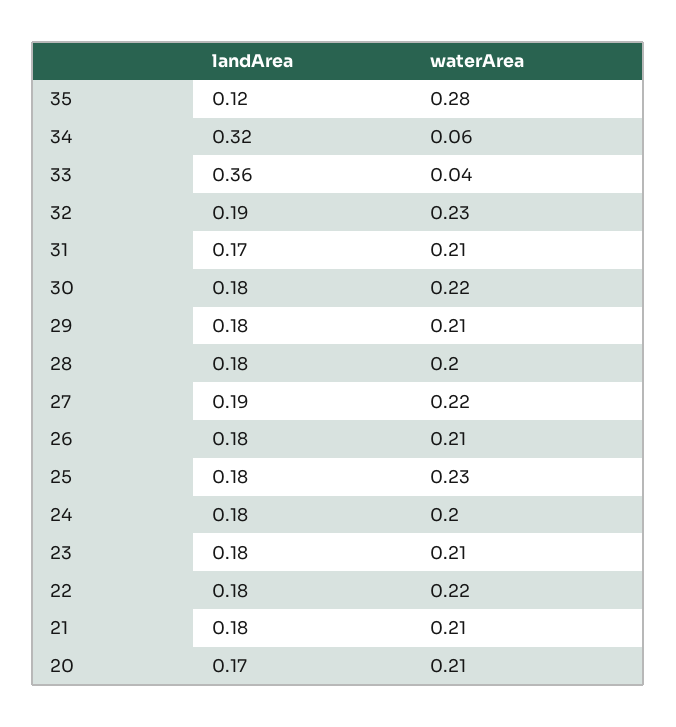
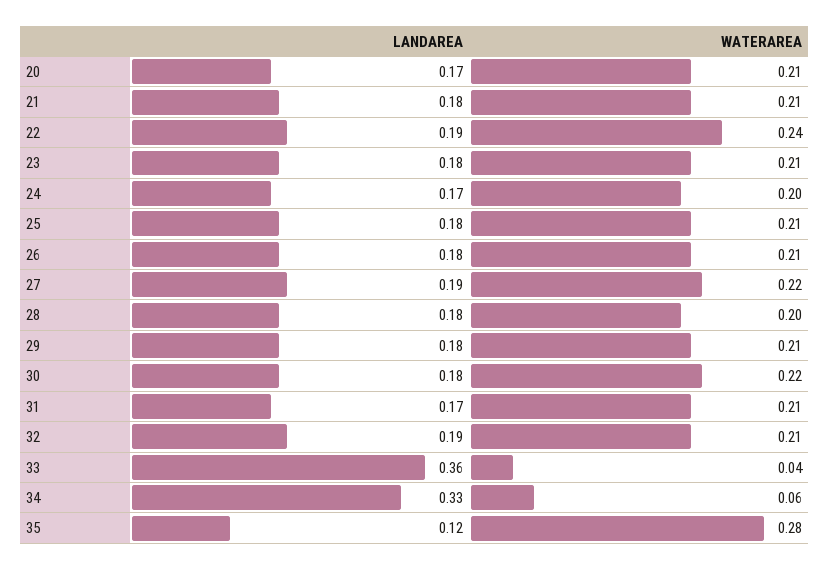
landArea, 34: 0.32 -> 0.33
waterArea, 32: 0.23 -> 0.21
waterArea, 25: 0.23 -> 0.21
landArea, 24: 0.18 -> 0.17
landArea, 22: 0.18 -> 0.19
waterArea, 22: 0.22 -> 0.24

